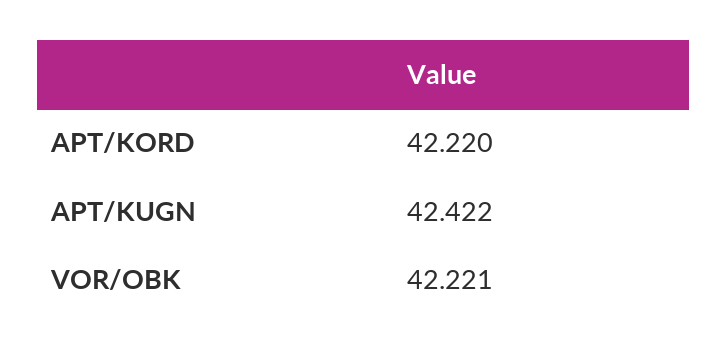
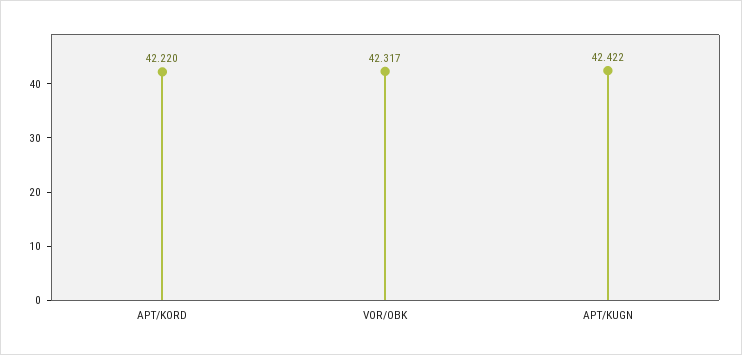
VOR/OBK: 42.221 -> 42.317

